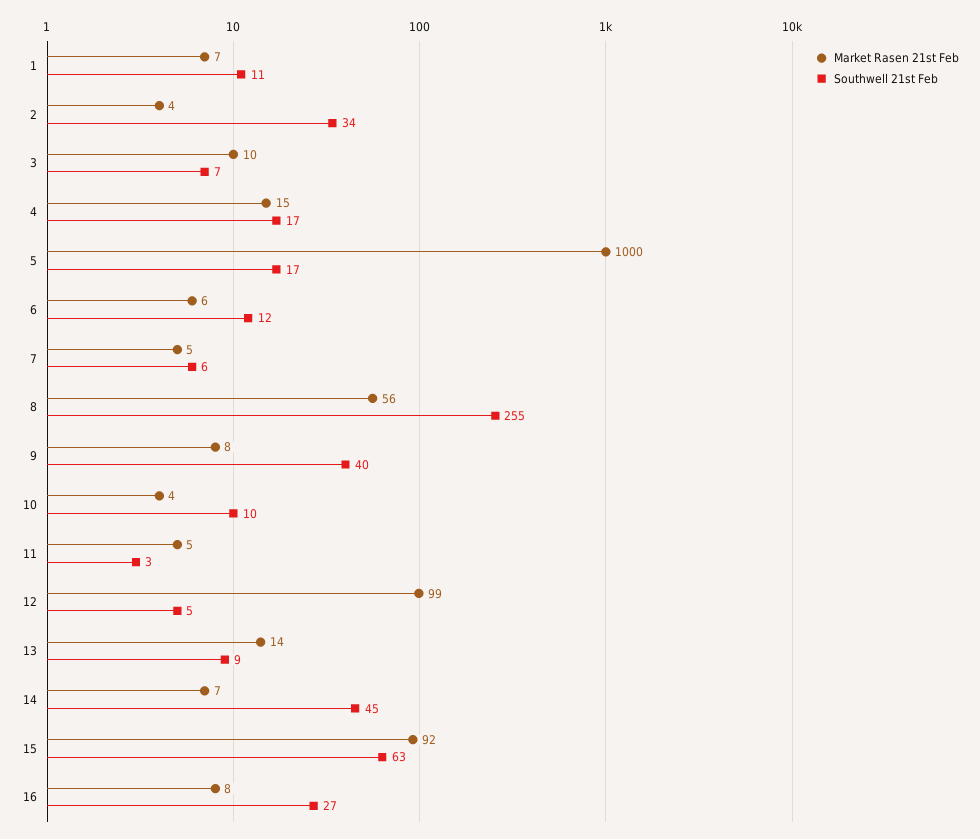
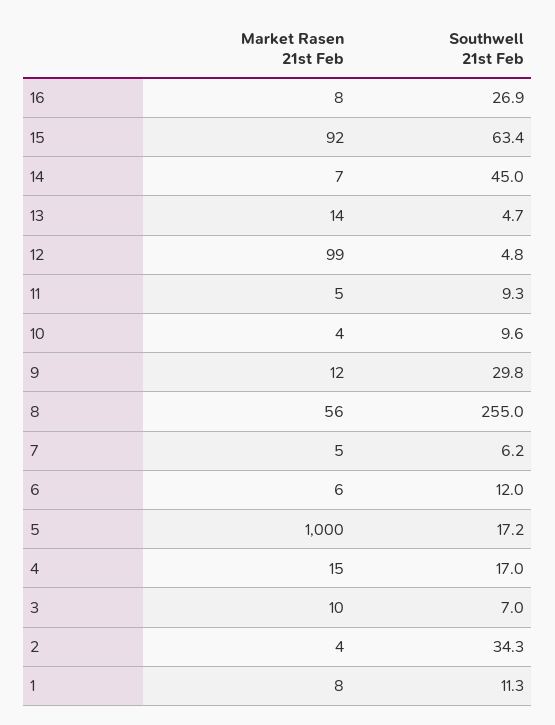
Market Rasen 21st Feb, 1: 7 -> 8
Market Rasen 21st Feb, 9: 8 -> 12
Southwell 21st Feb, 9: 40 -> 29.8
Southwell 21st Feb, 11: 3 -> 9.3
Southwell 21st Feb, 13: 9 -> 4.7

